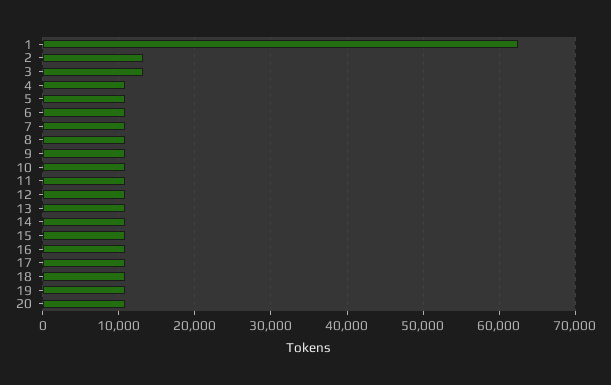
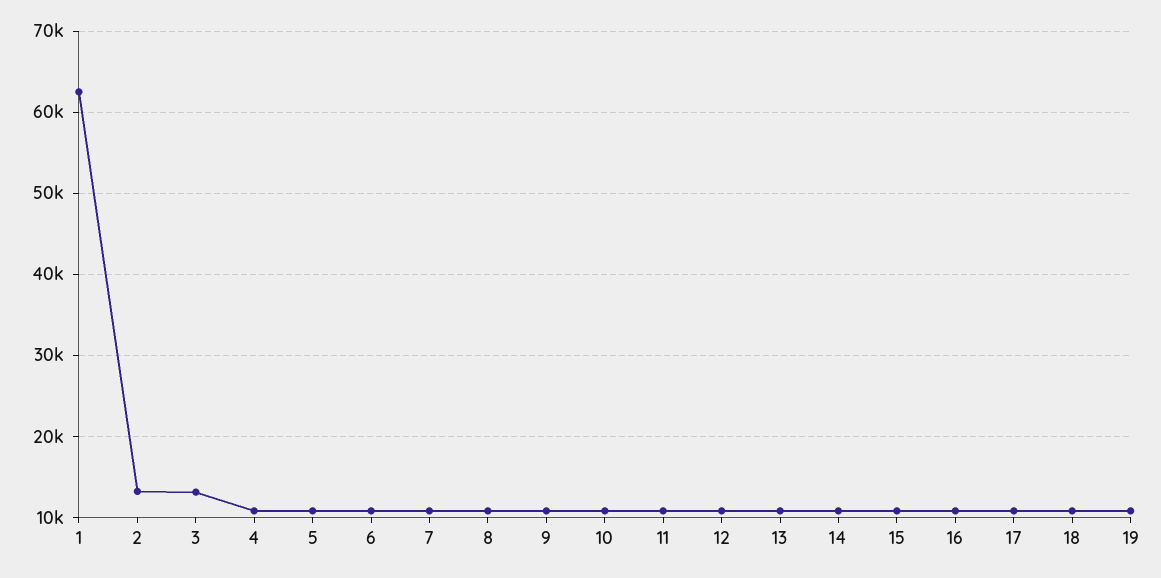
20: 11000 -> none

